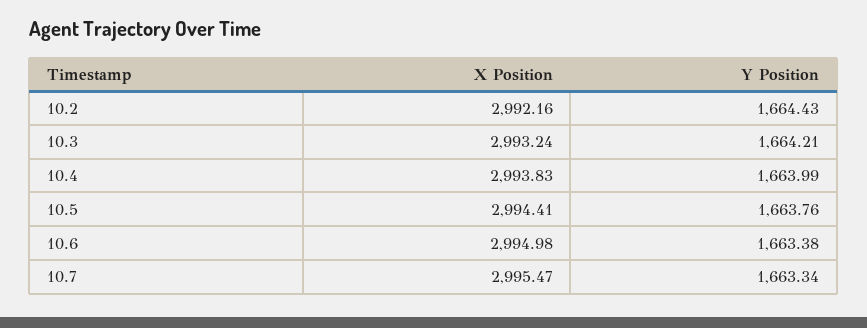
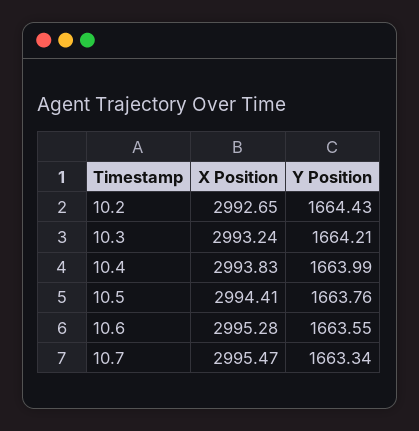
X Position, 10.2: 2992.16 -> 2992.65
X Position, 10.6: 2994.98 -> 2995.28
Y Position, 10.6: 1663.38 -> 1663.55

